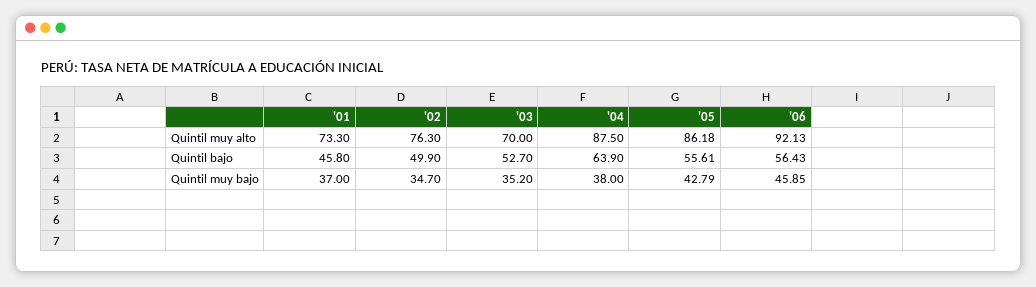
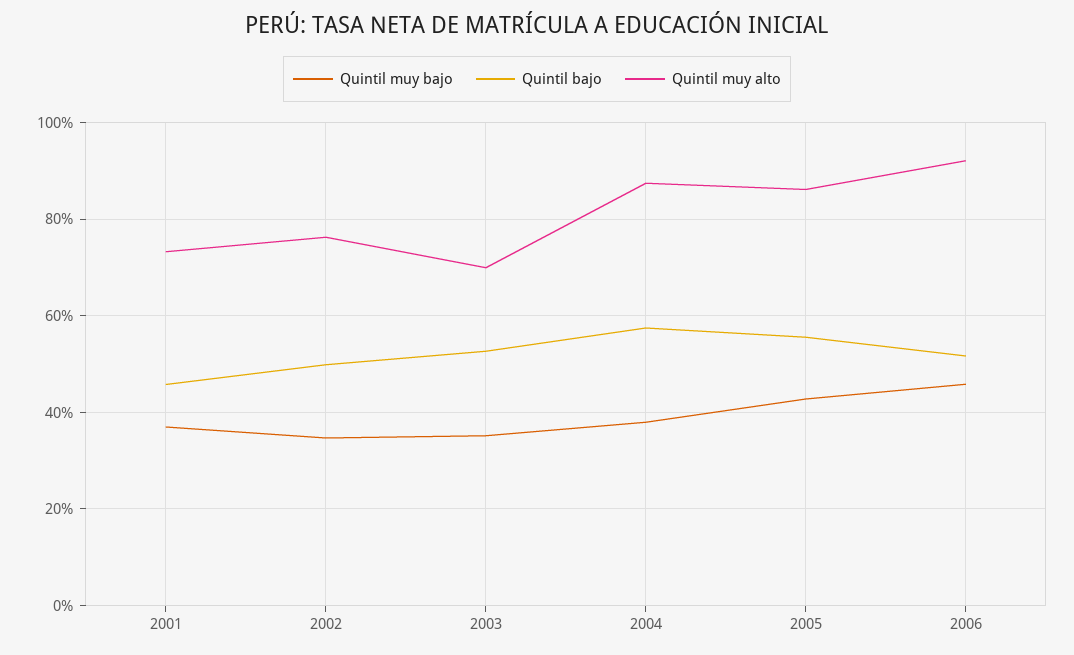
Quintil bajo, '04: 63.9 -> 58
Quintil bajo, '06: 56.43 -> 52

